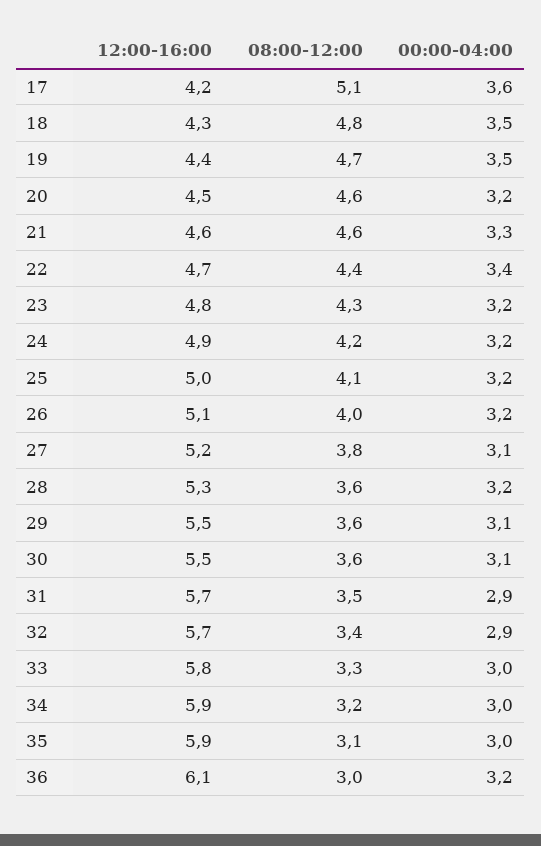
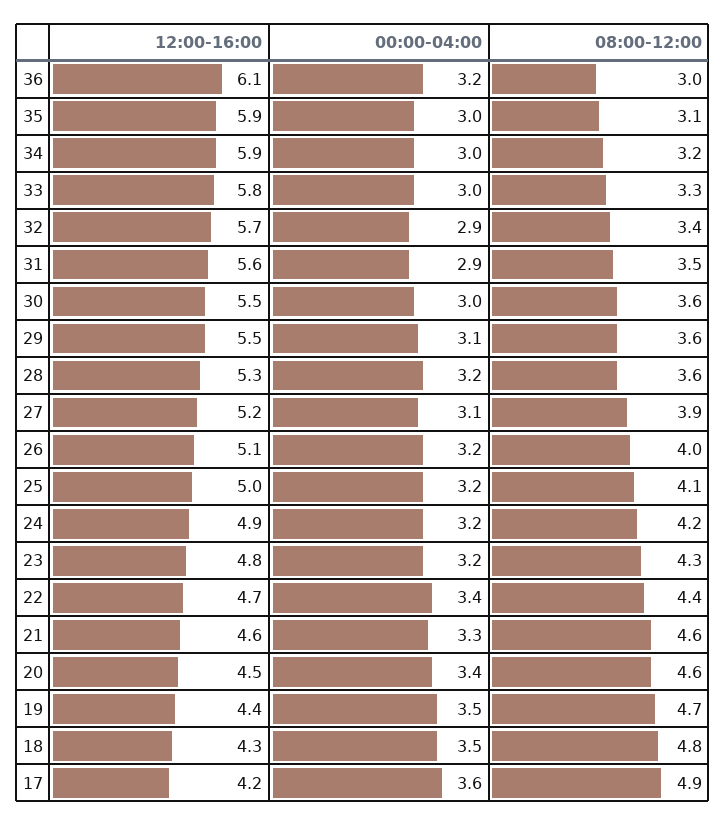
08:00-12:00, 17: 5.1 -> 4.9
00:00-04:00, 20: 3.2 -> 3.4
08:00-12:00, 27: 3.8 -> 3.9
00:00-04:00, 30: 3.1 -> 3
12:00-16:00, 31: 5.7 -> 5.6

